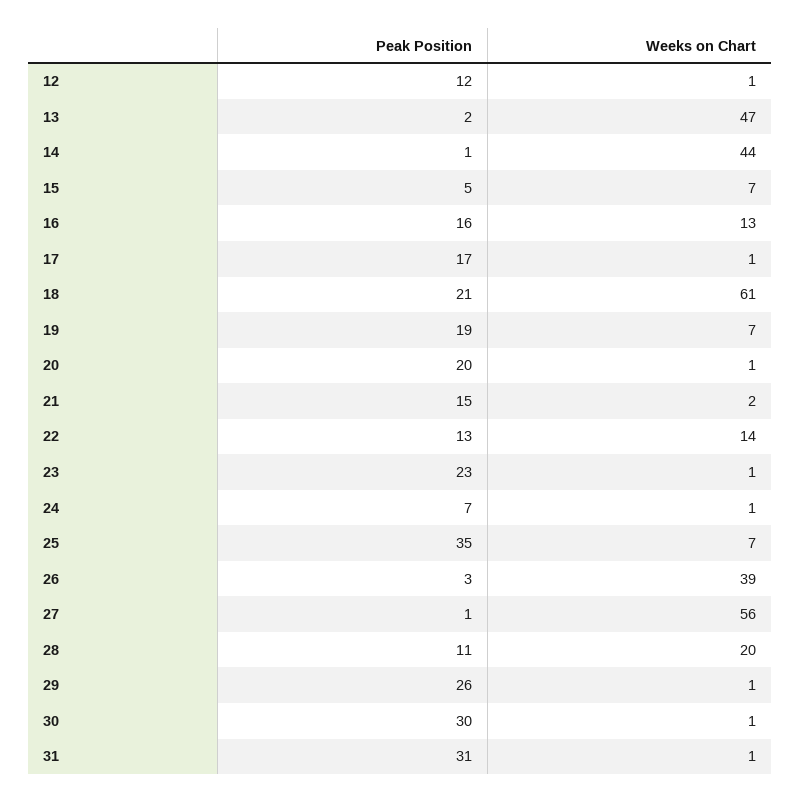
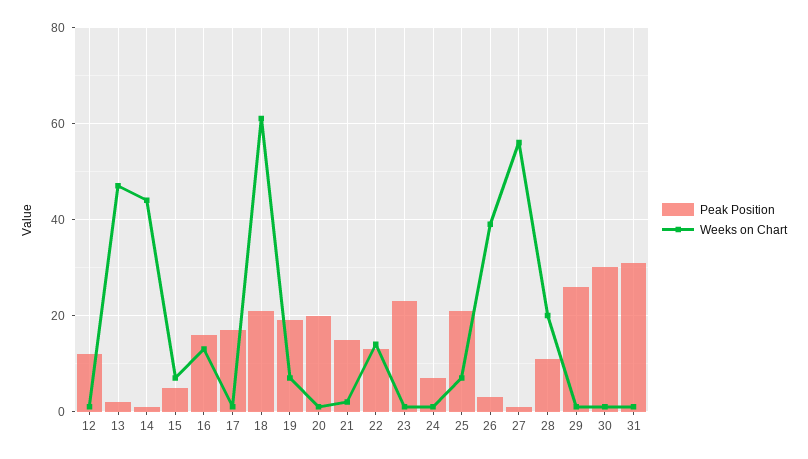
Peak Position, 25: 35 -> 20

